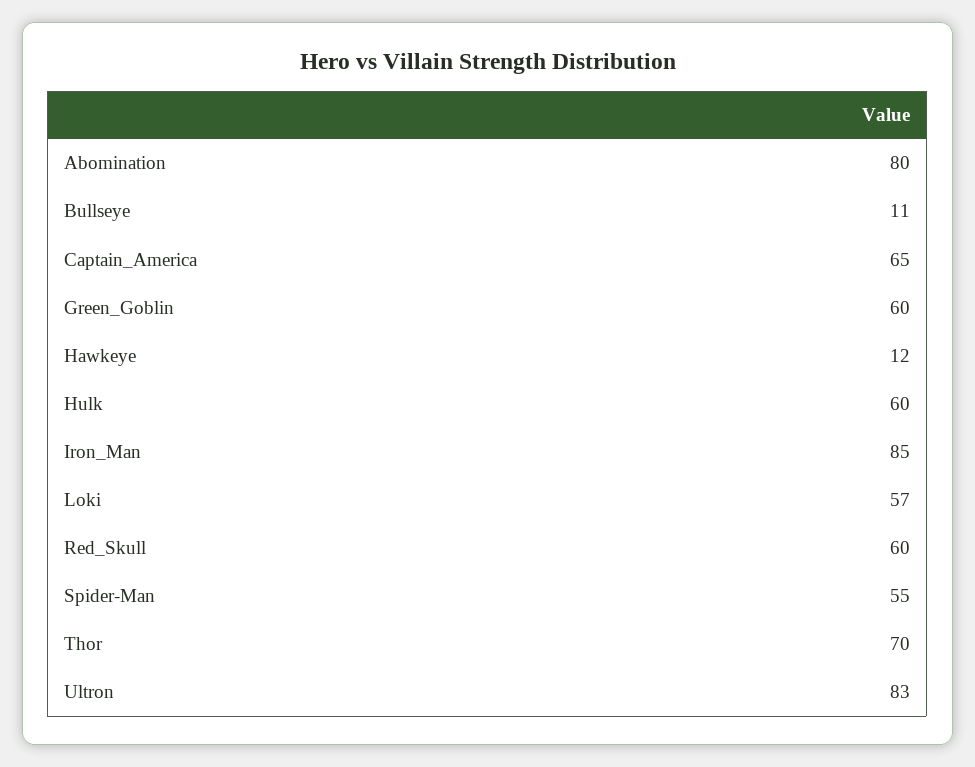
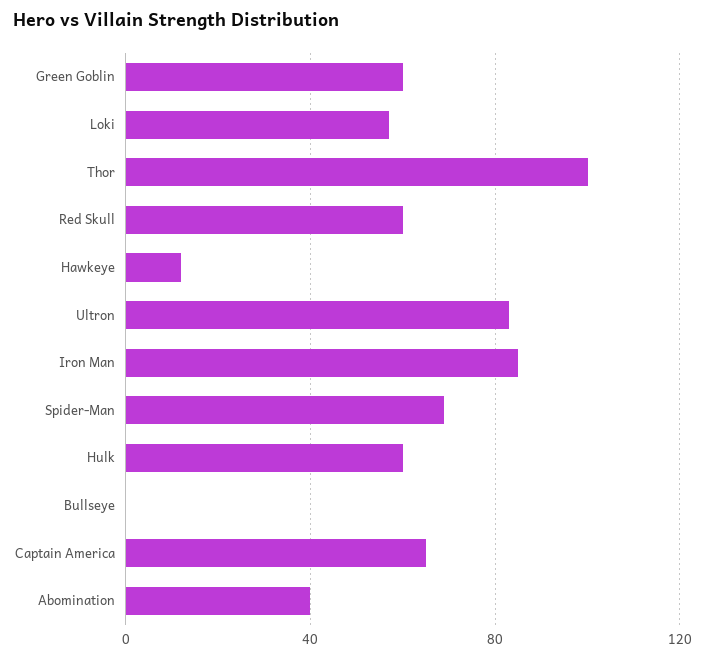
Abomination: 80 -> 40
Bullseye: 11 -> 0
Spider-Man: 55 -> 70
Thor: 70 -> 100

